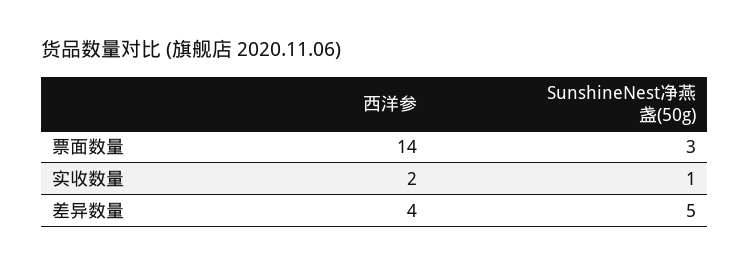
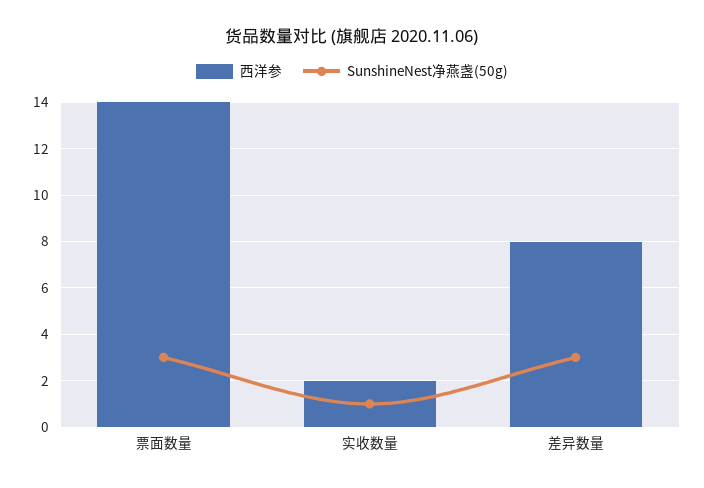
西洋参, 差异数量: 4 -> 8
SunshineNest净燕盏(50g), 差异数量: 5 -> 3

